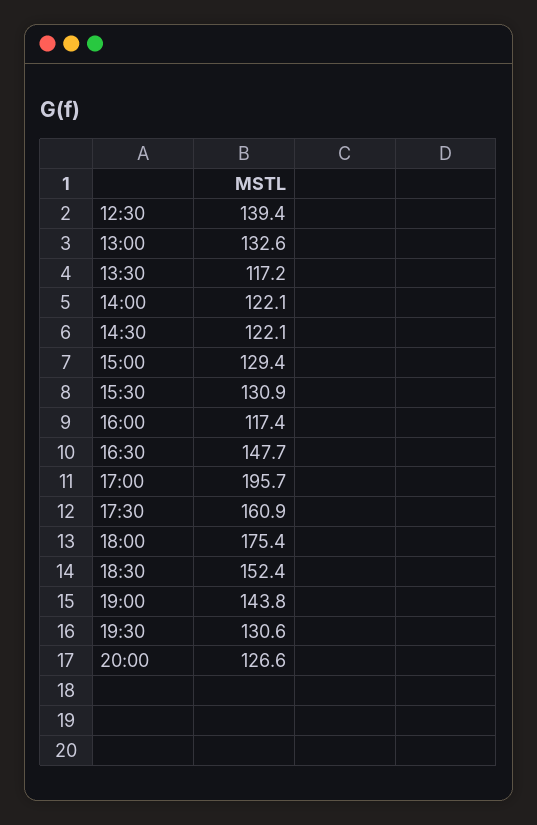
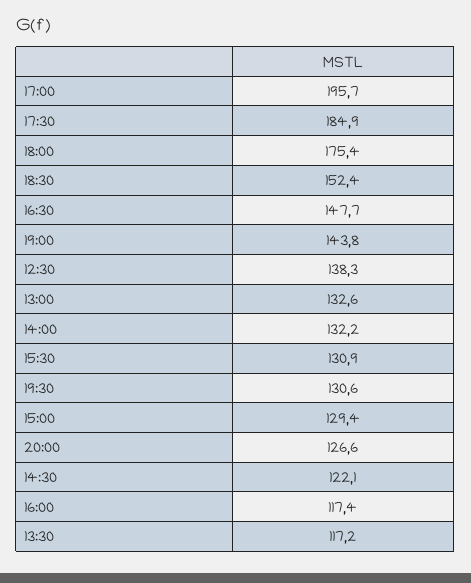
12:30: 139.4 -> 138.3
14:00: 122.1 -> 132.2
17:30: 160.9 -> 184.9

